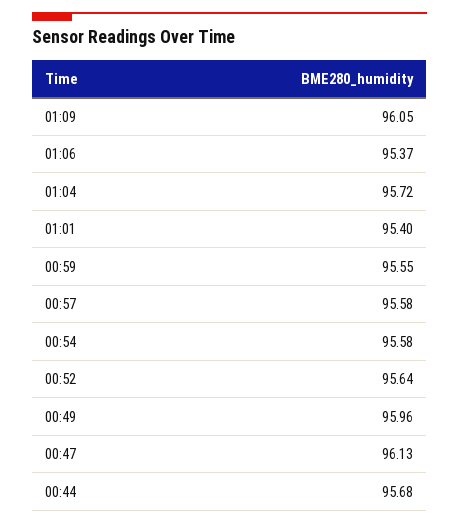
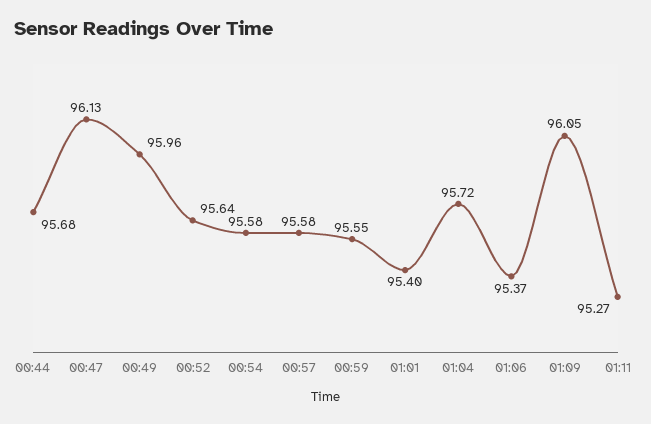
01:11: none -> 95.27

